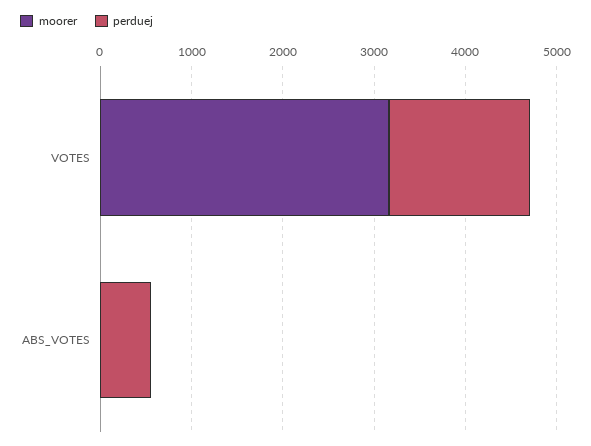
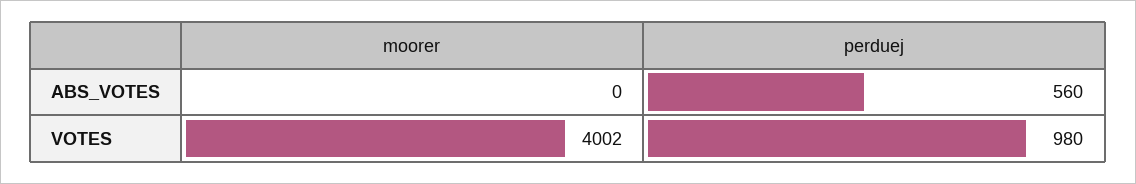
moorer, VOTES: 3200 -> 4002
perduej, VOTES: 1600 -> 980

